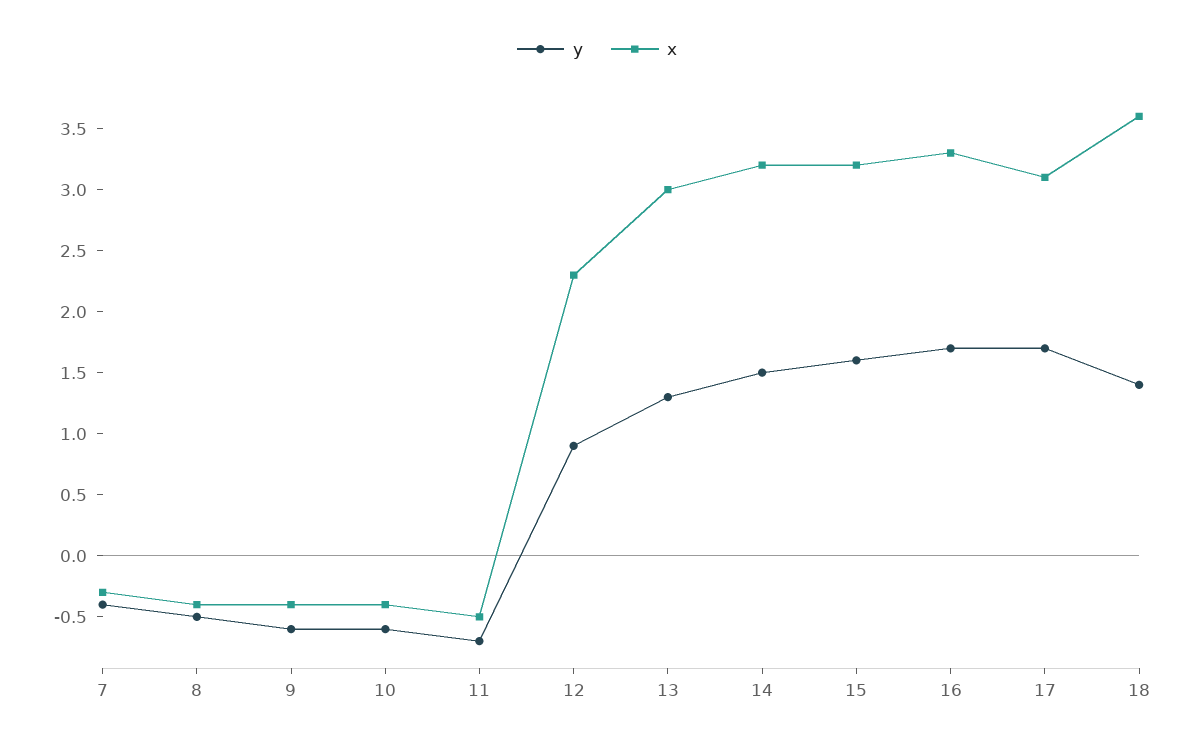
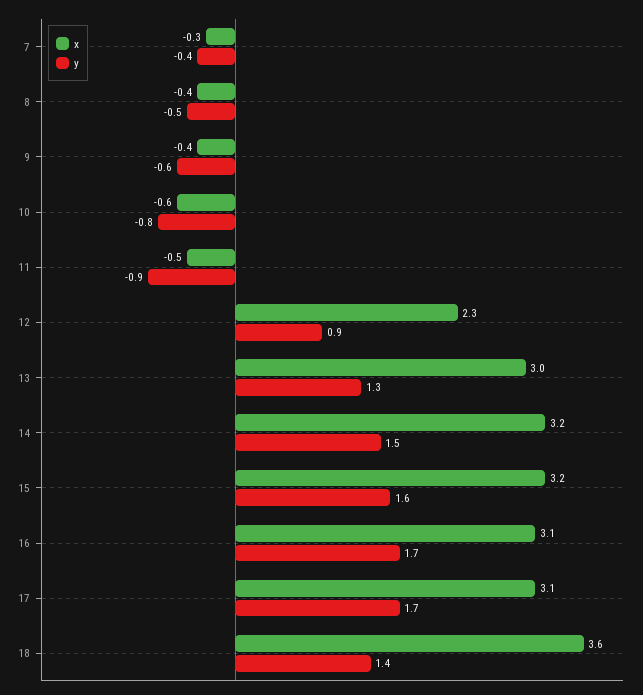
y, 10: -0.6 -> -0.8
x, 10: -0.4 -> -0.6
y, 11: -0.7 -> -0.9
x, 16: 3.3 -> 3.1

